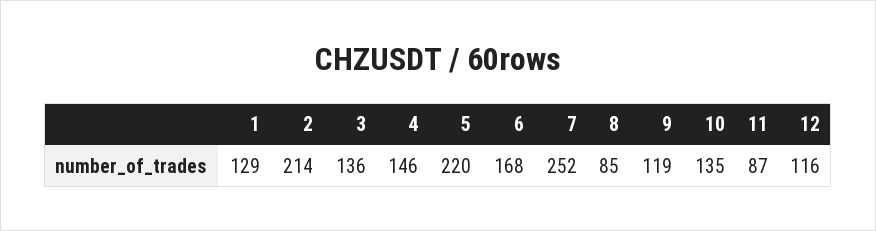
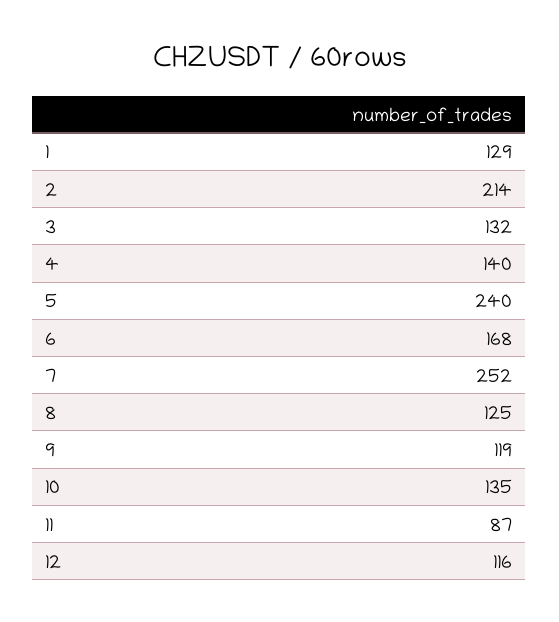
3: 136 -> 132
4: 146 -> 140
5: 220 -> 240
8: 85 -> 125

